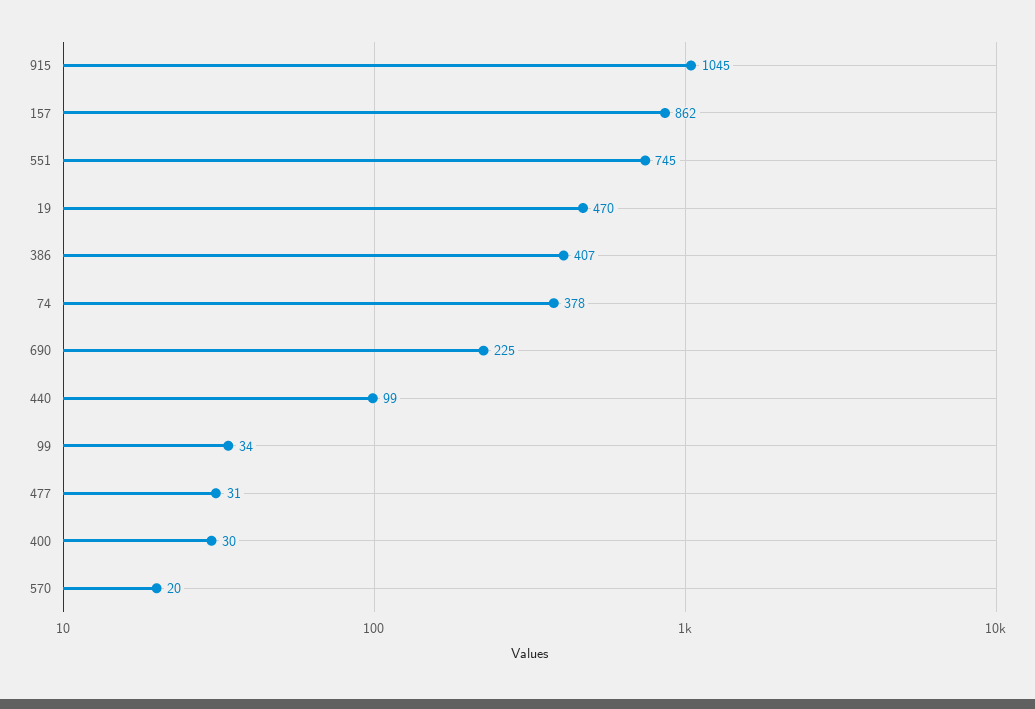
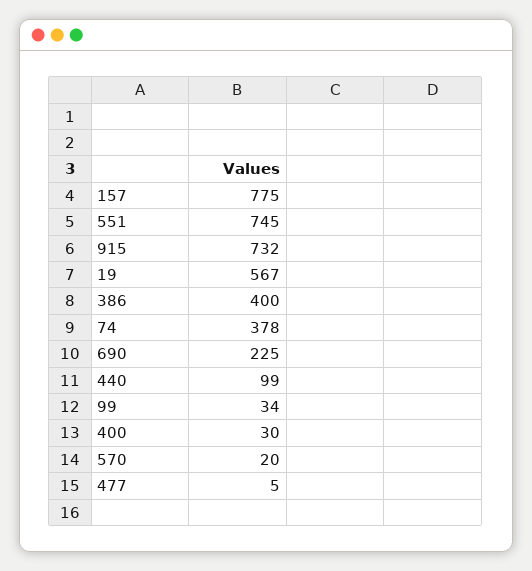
915: 1045 -> 732
157: 862 -> 775
19: 470 -> 567
386: 407 -> 400
477: 31 -> 5

